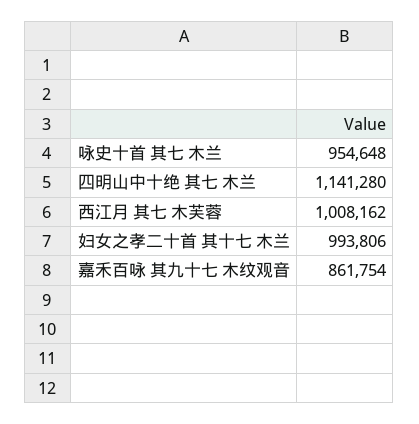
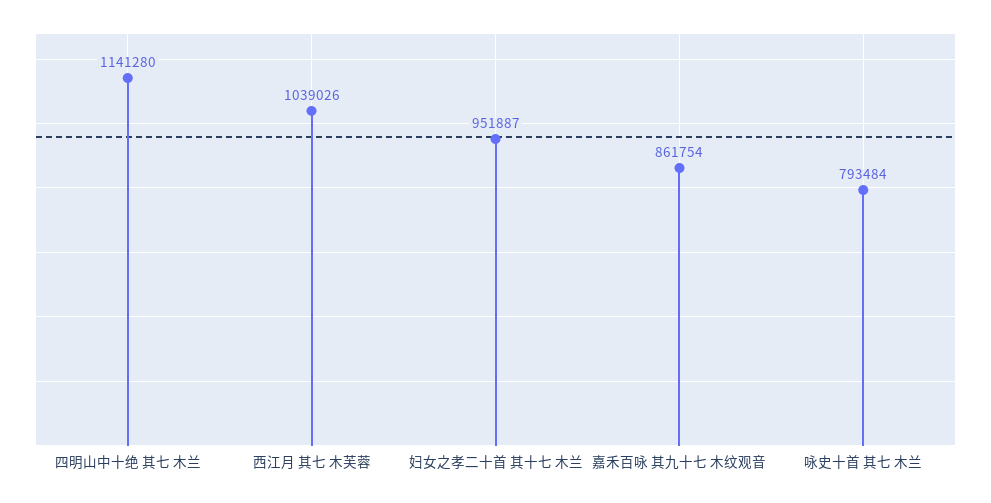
咏史十首 其七 木兰: 954648 -> 793484
西江月 其七 木芙蓉: 1008162 -> 1039026
妇女之孝二十首 其十七 木兰: 993806 -> 951887

